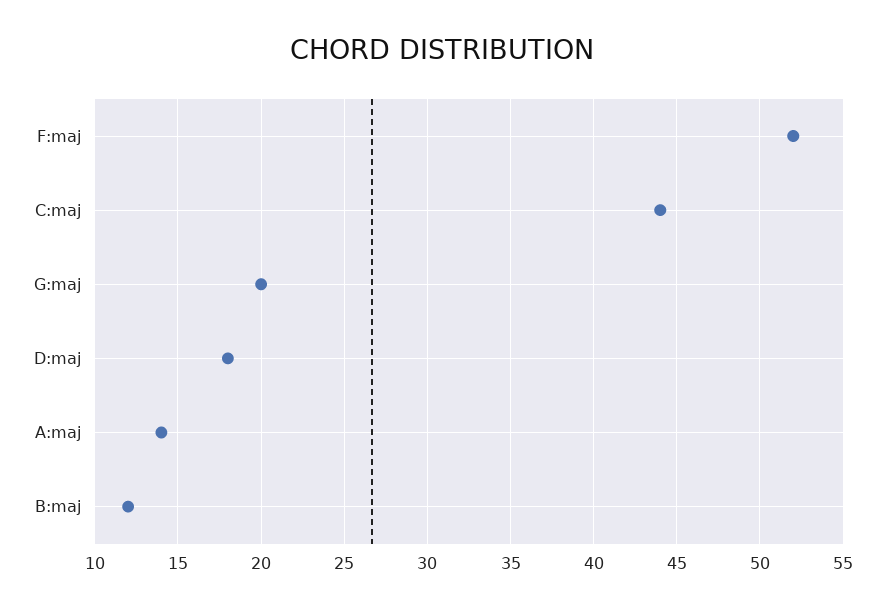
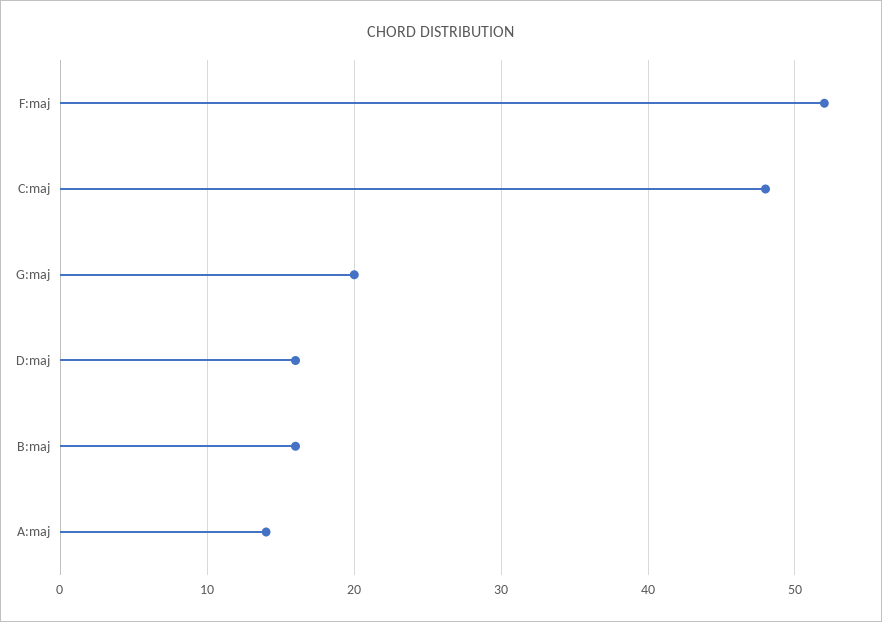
C:maj: 44 -> 48
D:maj: 18 -> 16
B:maj: 12 -> 16

